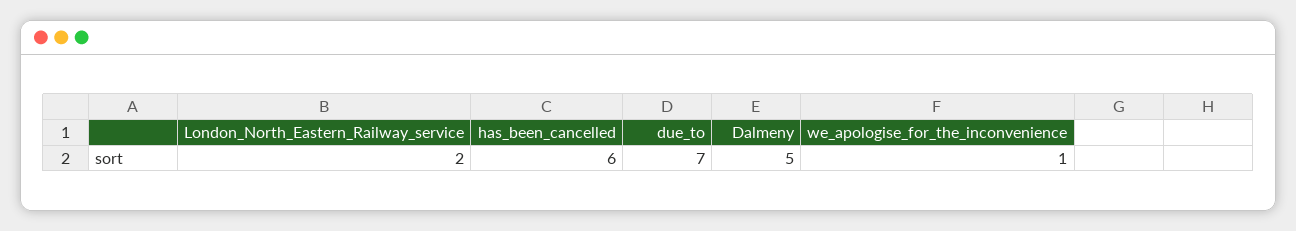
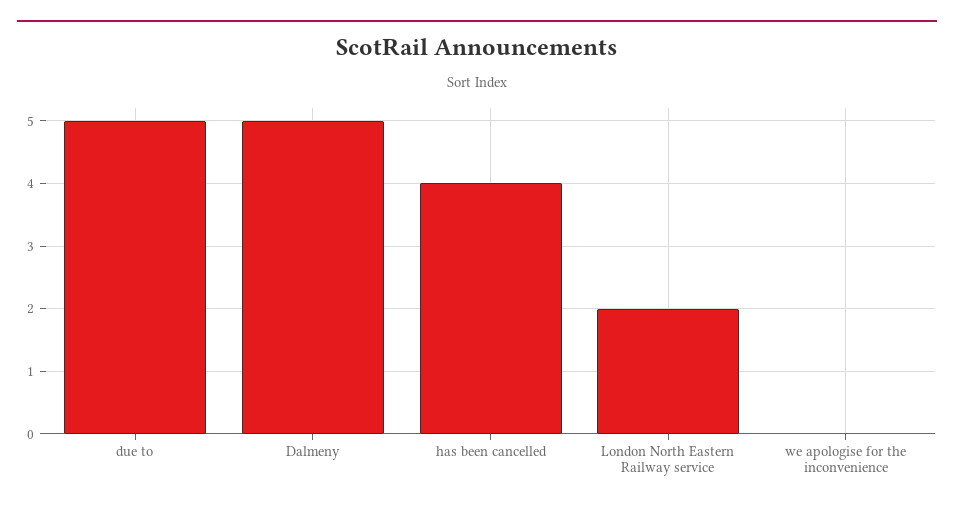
has_been_cancelled: 6 -> 4
due_to: 7 -> 5
we_apologise_for_the_inconvenience: 1 -> 0

